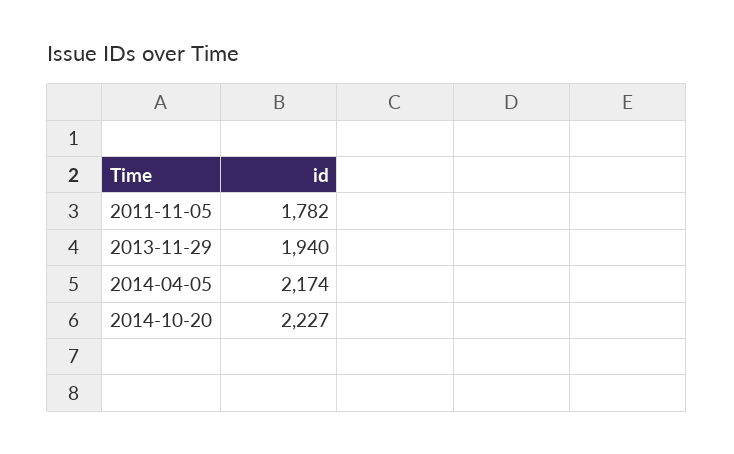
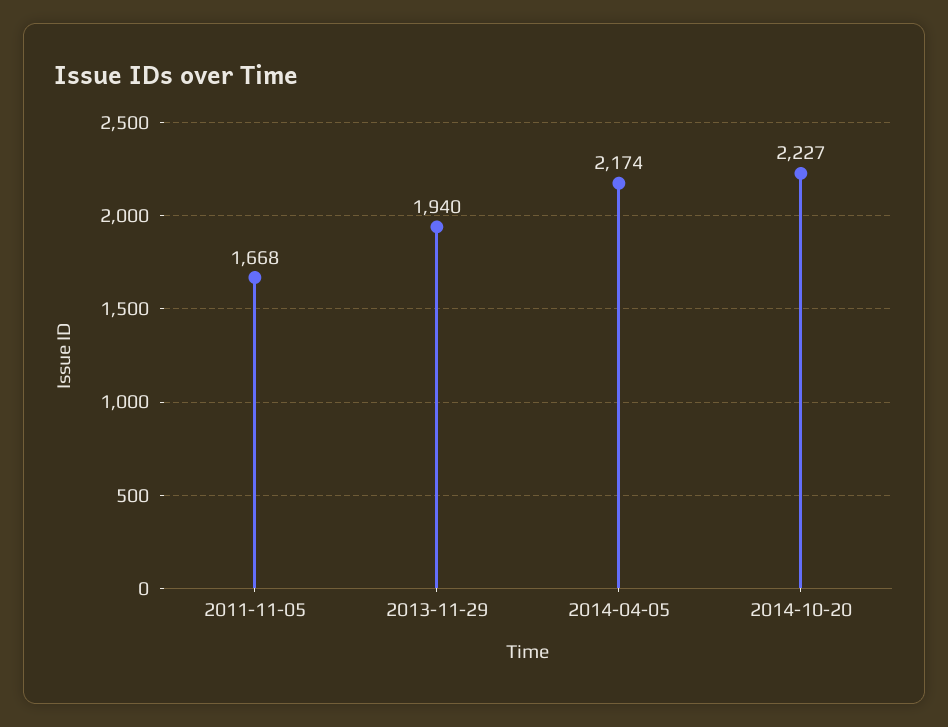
2011-11-05: 1782 -> 1668

